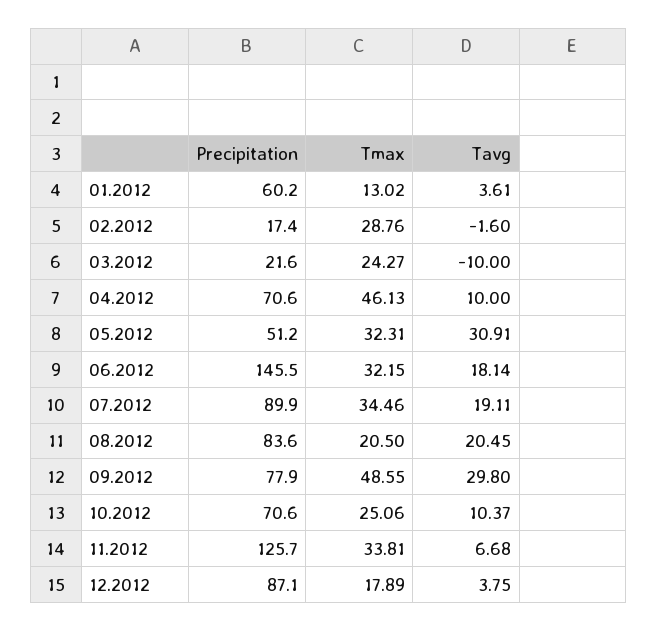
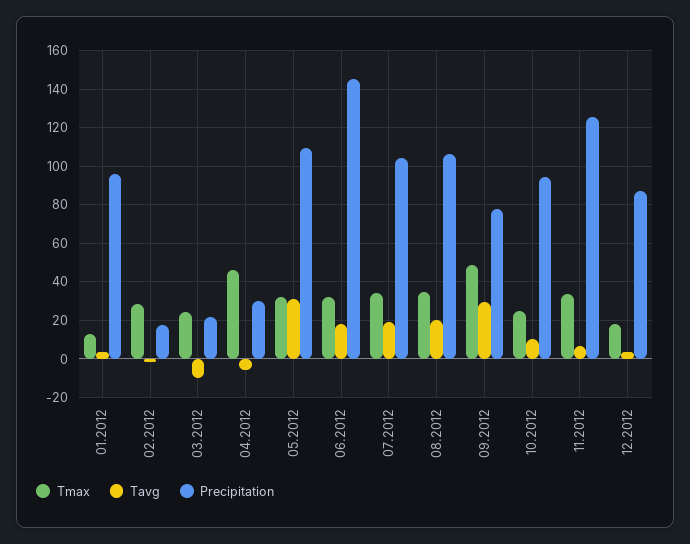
Precipitation, 01.2012: 60.2 -> 95
Precipitation, 04.2012: 70.6 -> 30
Tavg, 04.2012: 10 -> -5
Precipitation, 05.2012: 51.2 -> 110
Precipitation, 07.2012: 89.9 -> 105
Precipitation, 08.2012: 83.6 -> 105
Tmax, 08.2012: 20.5 -> 35
Precipitation, 10.2012: 70.6 -> 95

